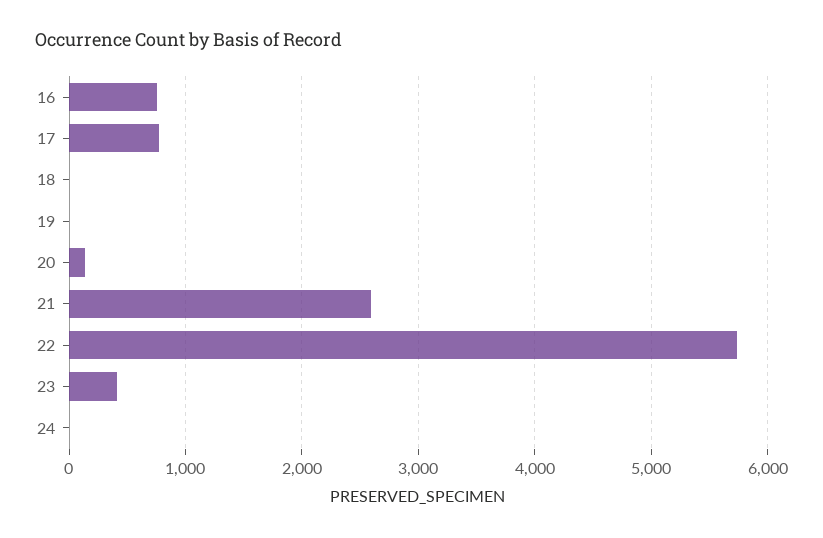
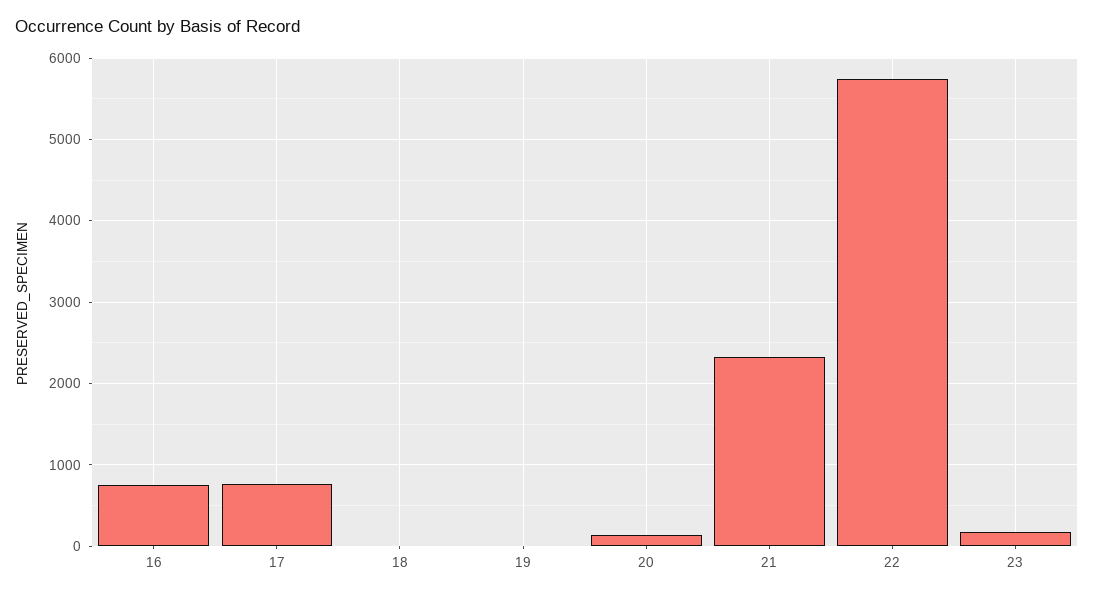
21: 2600 -> 2300
23: 400 -> 200
24: 0 -> none

